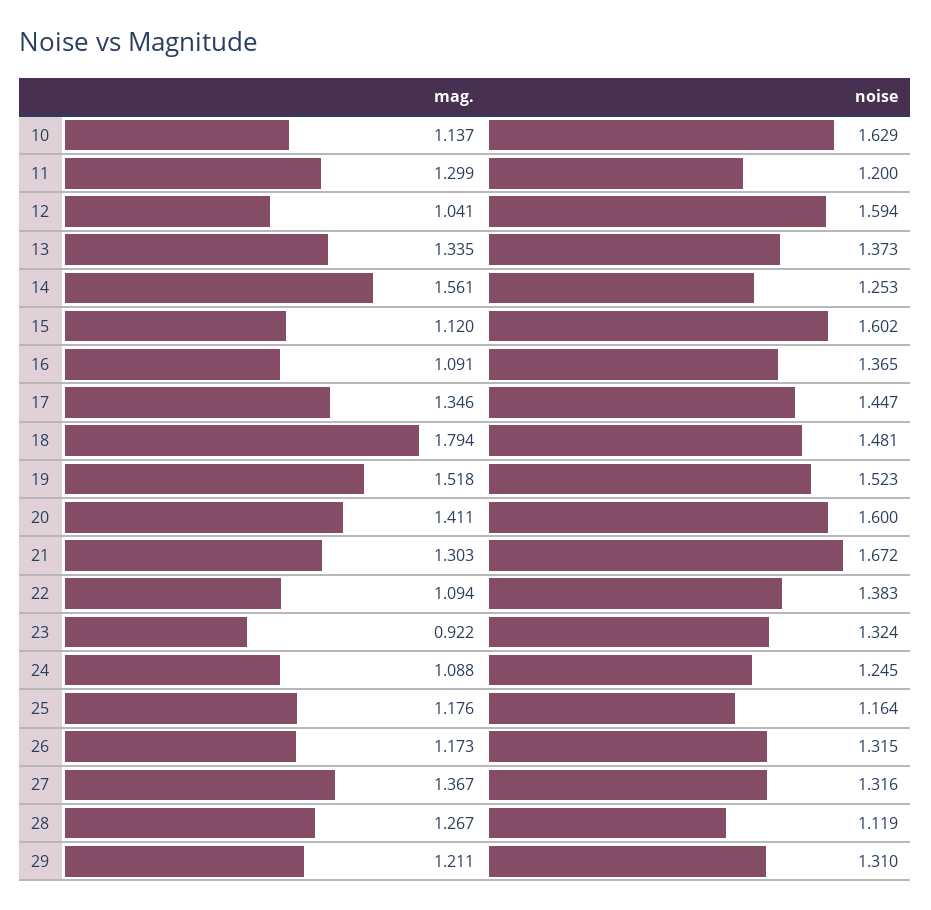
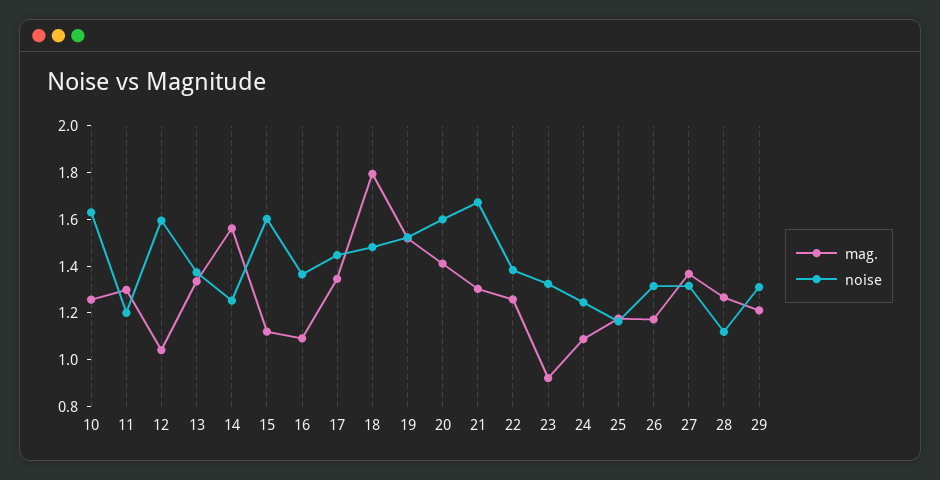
mag., 10: 1.137 -> 1.25
mag., 22: 1.094 -> 1.25

